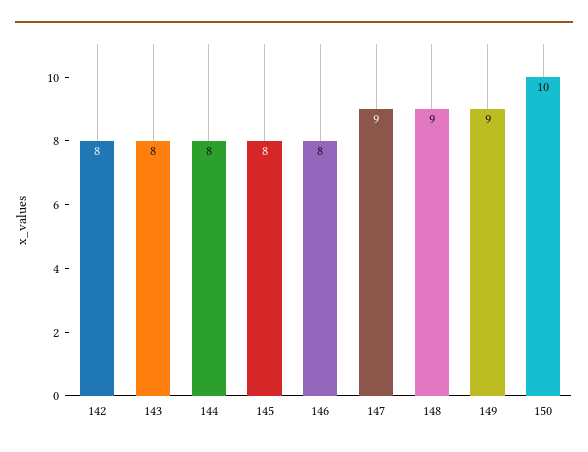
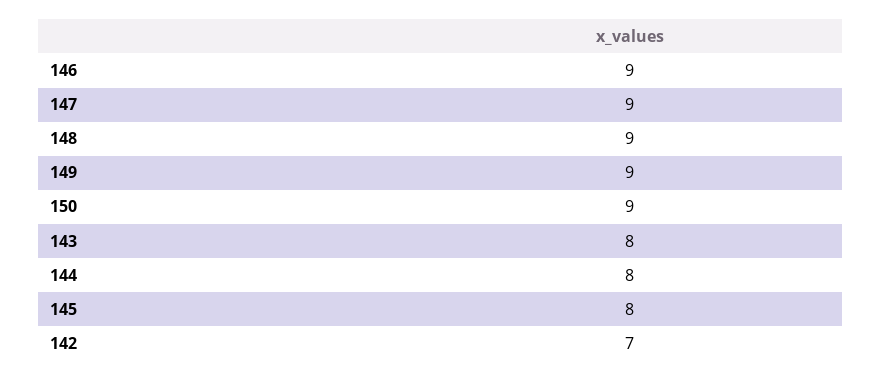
142: 8 -> 7
146: 8 -> 9
150: 10 -> 9

